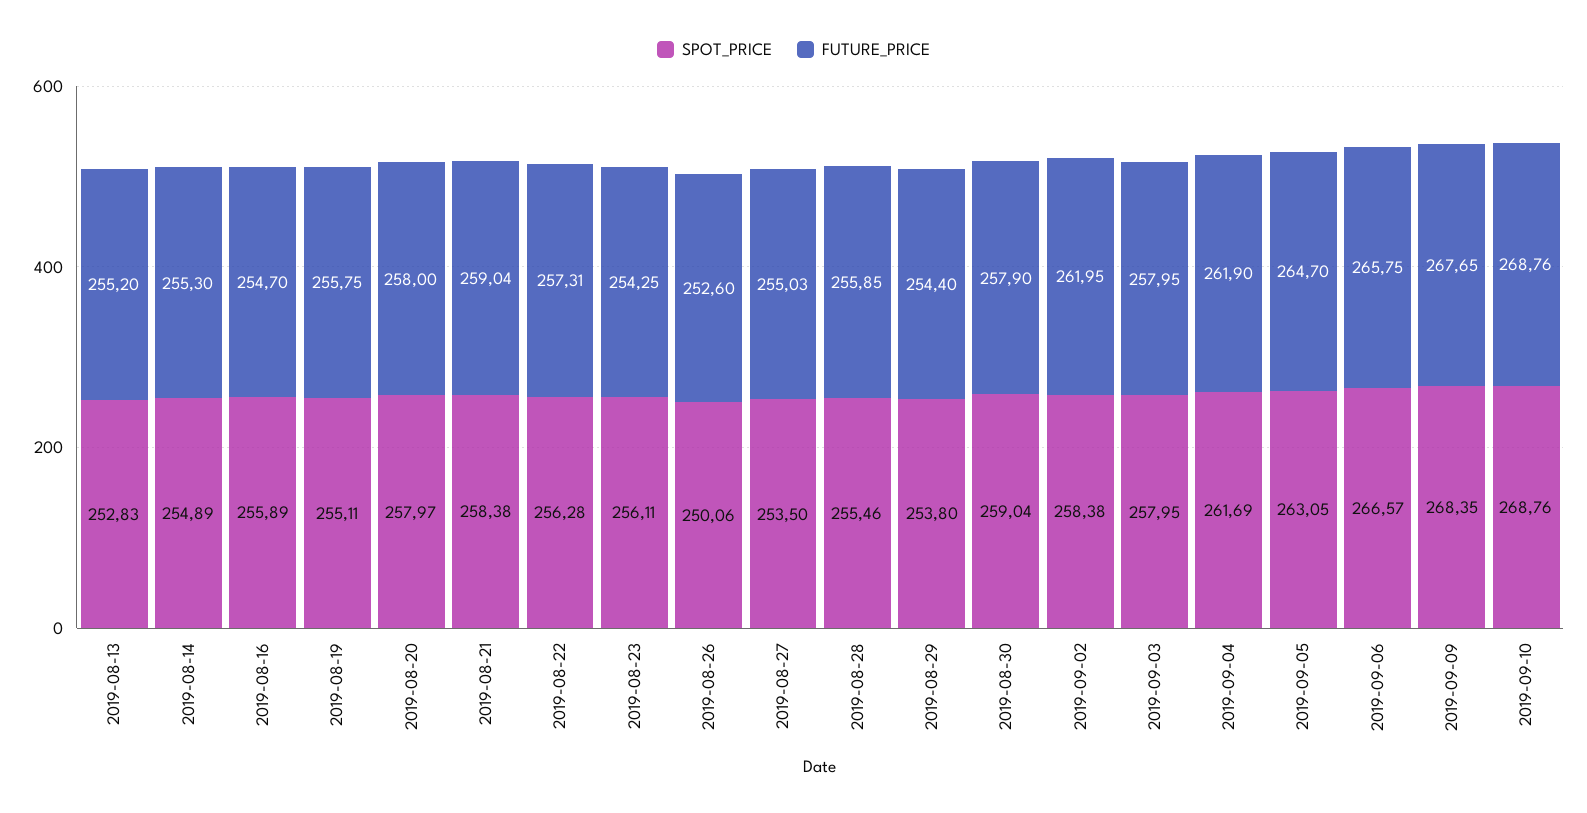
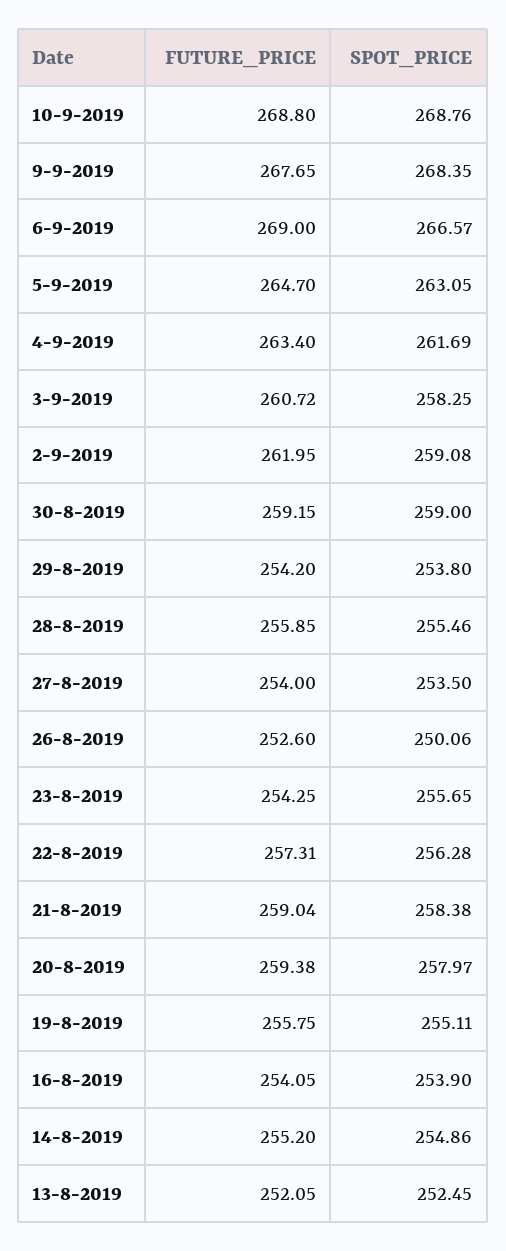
SPOT_PRICE, 2019-08-13: 252.83 -> 252.45
FUTURE_PRICE, 2019-08-13: 255.2 -> 252.05
SPOT_PRICE, 2019-08-14: 254.89 -> 254.86
FUTURE_PRICE, 2019-08-14: 255.3 -> 255.2
SPOT_PRICE, 2019-08-16: 255.89 -> 253.9
FUTURE_PRICE, 2019-08-16: 254.7 -> 254.05
FUTURE_PRICE, 2019-08-20: 258 -> 259.38
SPOT_PRICE, 2019-08-23: 256.11 -> 255.65
FUTURE_PRICE, 2019-08-27: 255.03 -> 254
FUTURE_PRICE, 2019-08-29: 254.4 -> 254.2
SPOT_PRICE, 2019-08-30: 259.04 -> 259
FUTURE_PRICE, 2019-08-30: 257.9 -> 259.15
SPOT_PRICE, 2019-09-02: 258.38 -> 259.08
SPOT_PRICE, 2019-09-03: 257.95 -> 258.25
FUTURE_PRICE, 2019-09-03: 257.95 -> 260.72
FUTURE_PRICE, 2019-09-04: 261.9 -> 263.4
FUTURE_PRICE, 2019-09-06: 265.75 -> 269
FUTURE_PRICE, 2019-09-10: 268.76 -> 268.8

